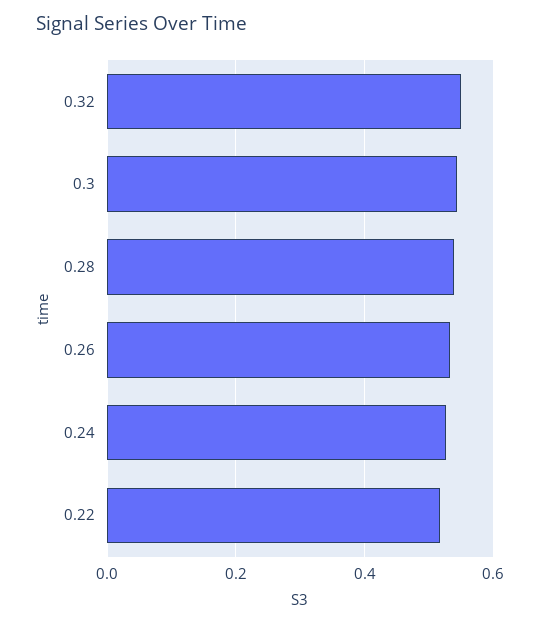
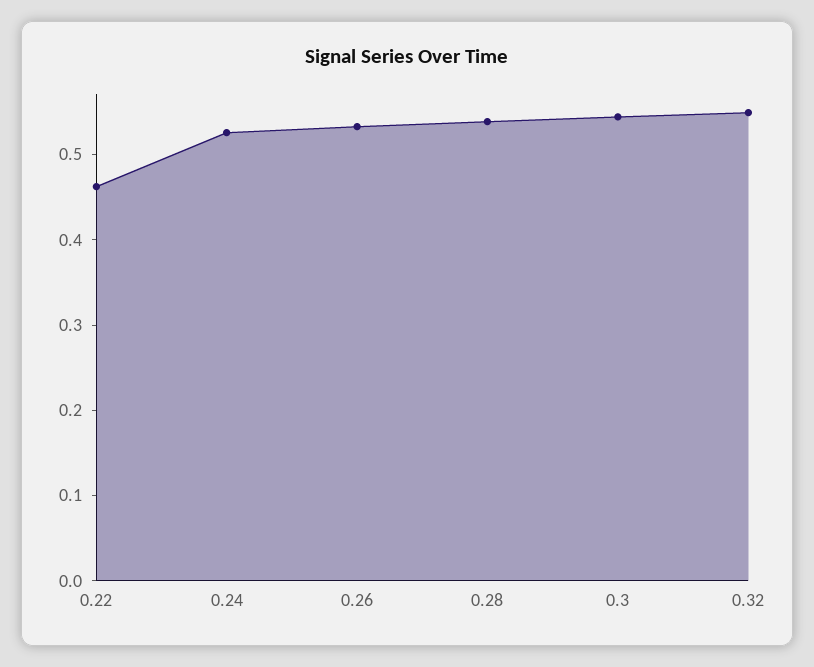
0.22: 0.52 -> 0.46

